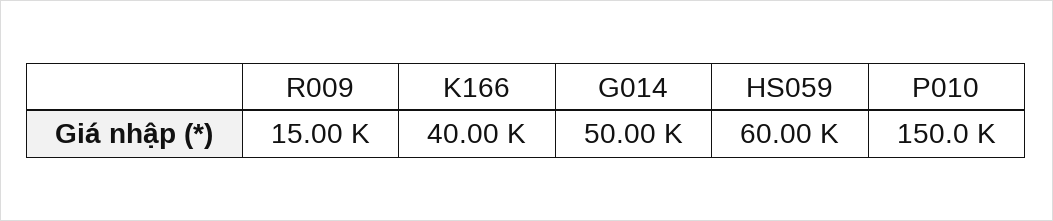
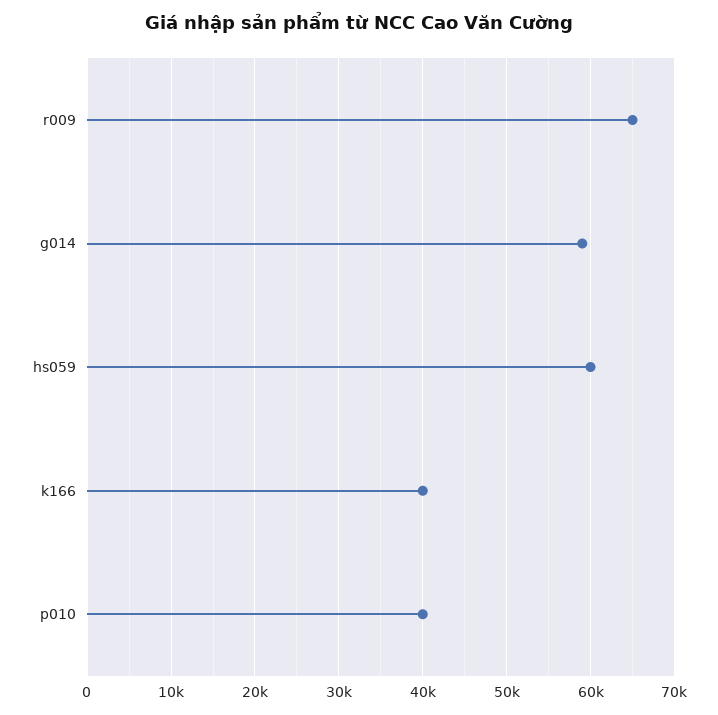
R009: 15000 -> 65000
G014: 50000 -> 59000
P010: 150000 -> 40000

